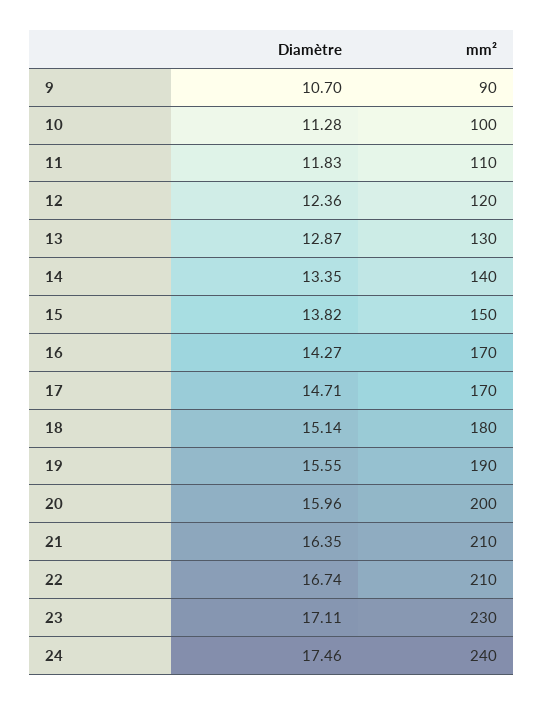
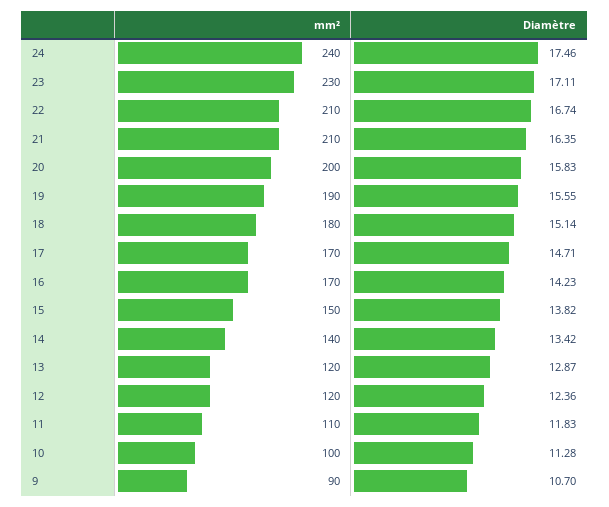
mm², 13: 130 -> 120
Diamètre, 14: 13.35 -> 13.42
Diamètre, 16: 14.27 -> 14.23
Diamètre, 20: 15.96 -> 15.83

